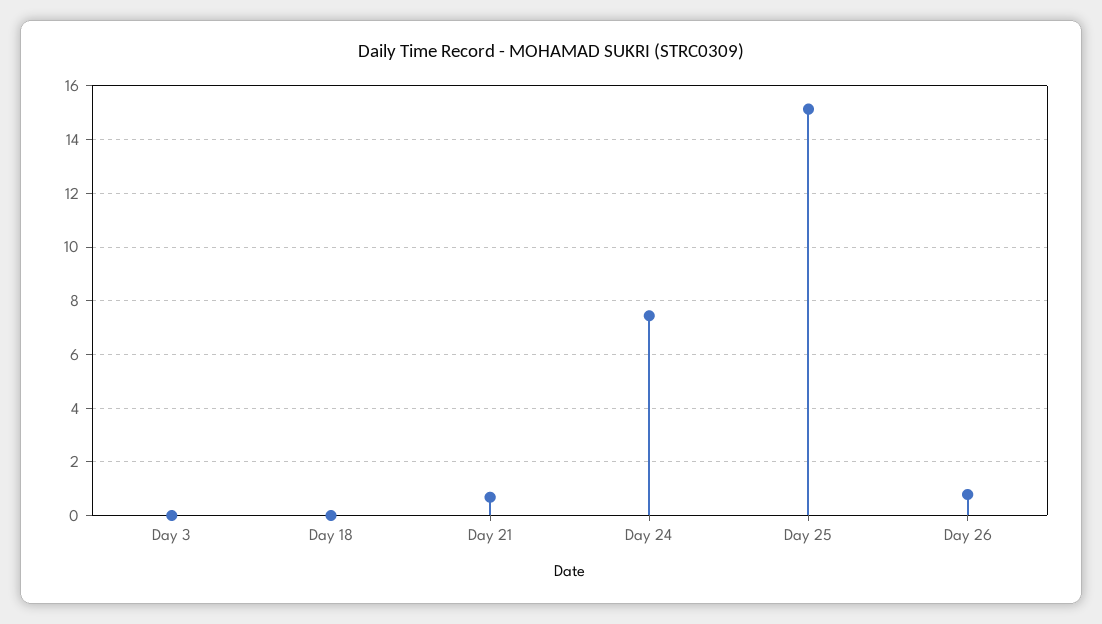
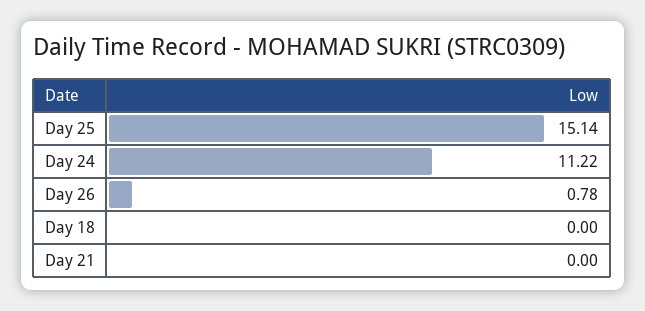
Day 3: 0 -> none
Day 21: 0.75 -> 0
Day 24: 7.5 -> 11.22

